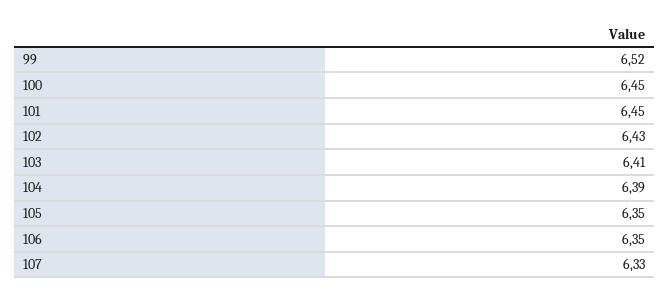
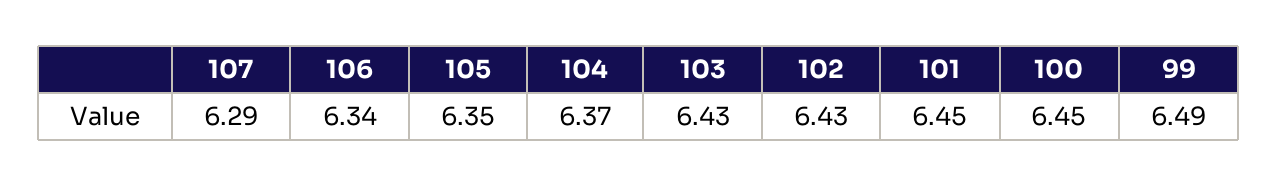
99: 6.52 -> 6.49
103: 6.41 -> 6.43
104: 6.39 -> 6.37
106: 6.35 -> 6.34
107: 6.33 -> 6.29

